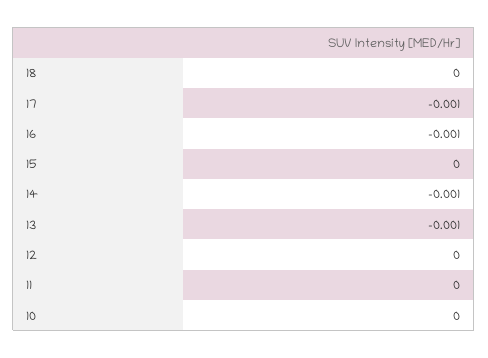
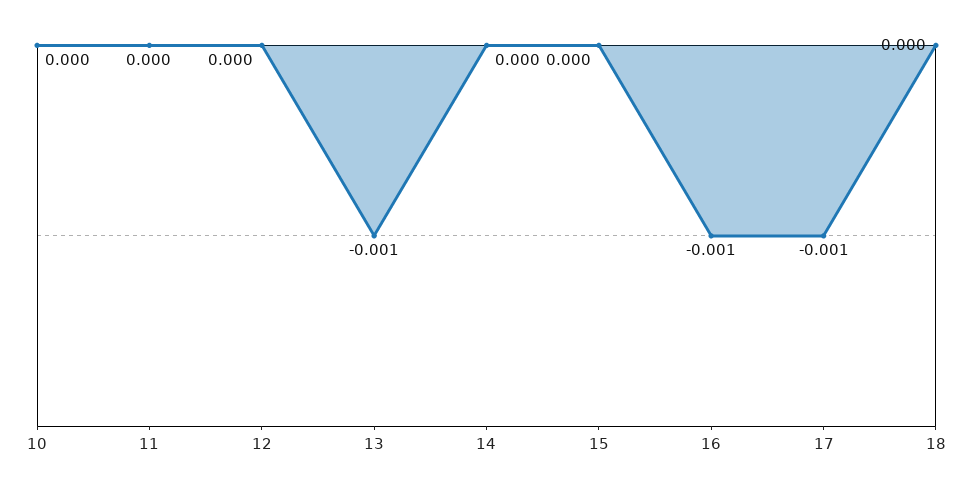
14: -0.001 -> 0

